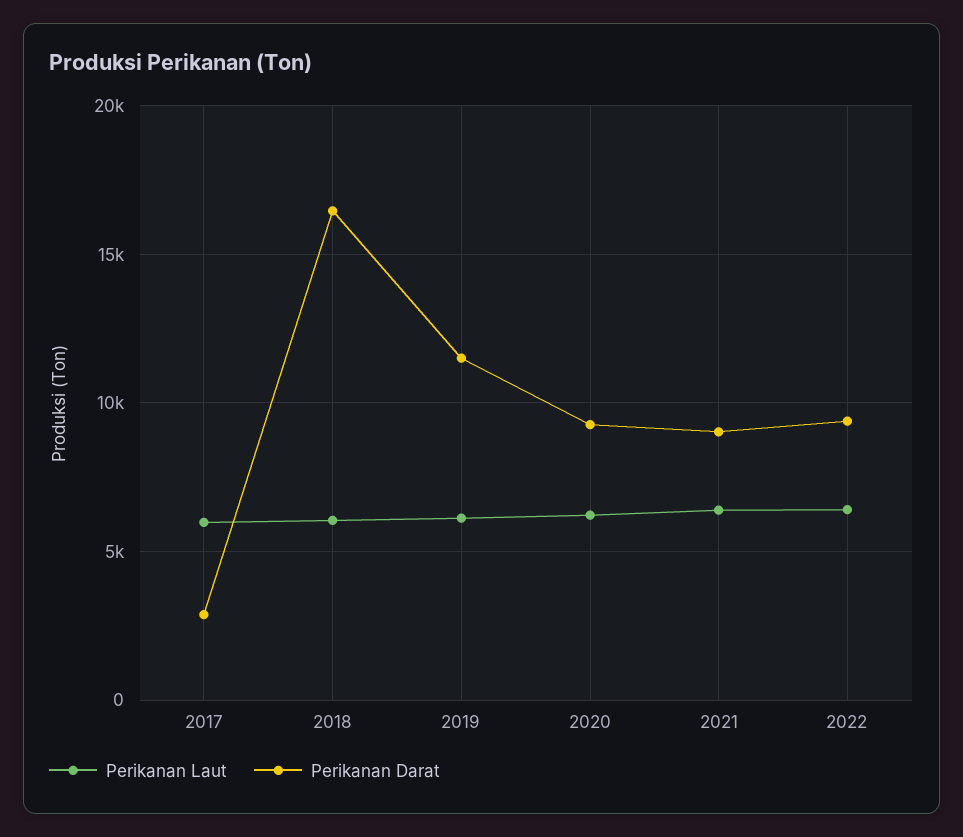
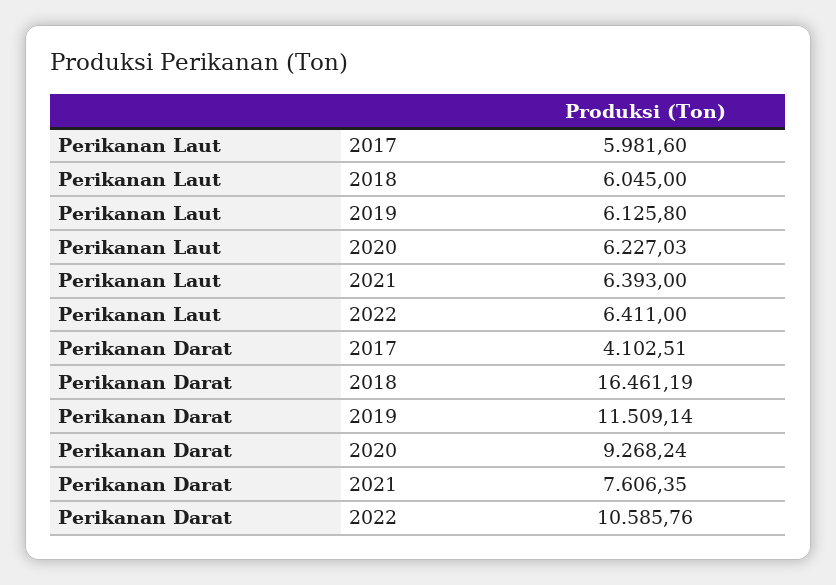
Perikanan Darat, 2017: 3000 -> 4102.51
Perikanan Darat, 2021: 9000 -> 7606.35
Perikanan Darat, 2022: 9500 -> 10585.76

